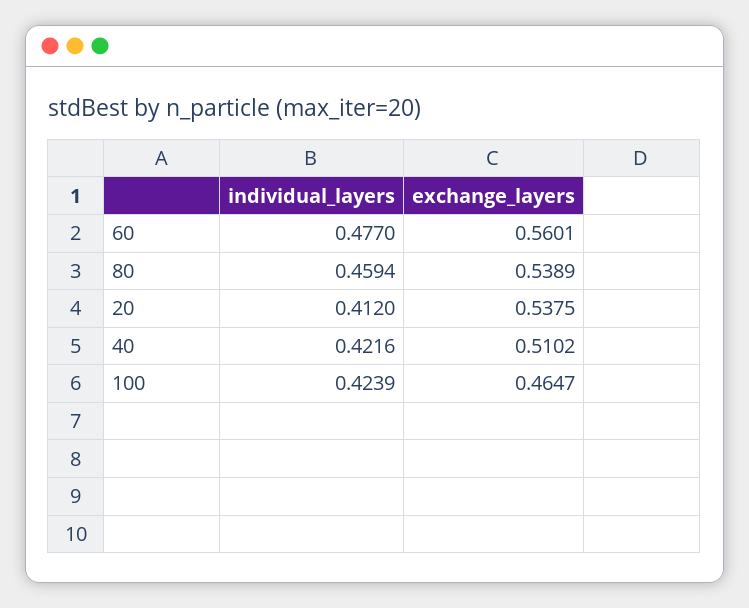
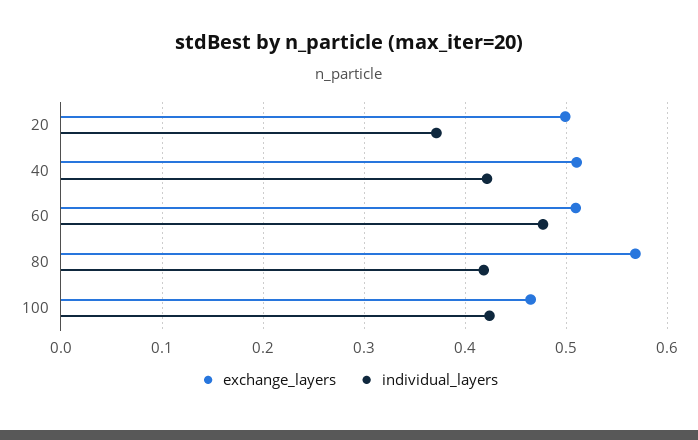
exchange_layers, 60: 0.5601 -> 0.51
individual_layers, 80: 0.4594 -> 0.42
exchange_layers, 80: 0.5389 -> 0.57
individual_layers, 20: 0.412 -> 0.37
exchange_layers, 20: 0.5375 -> 0.5

